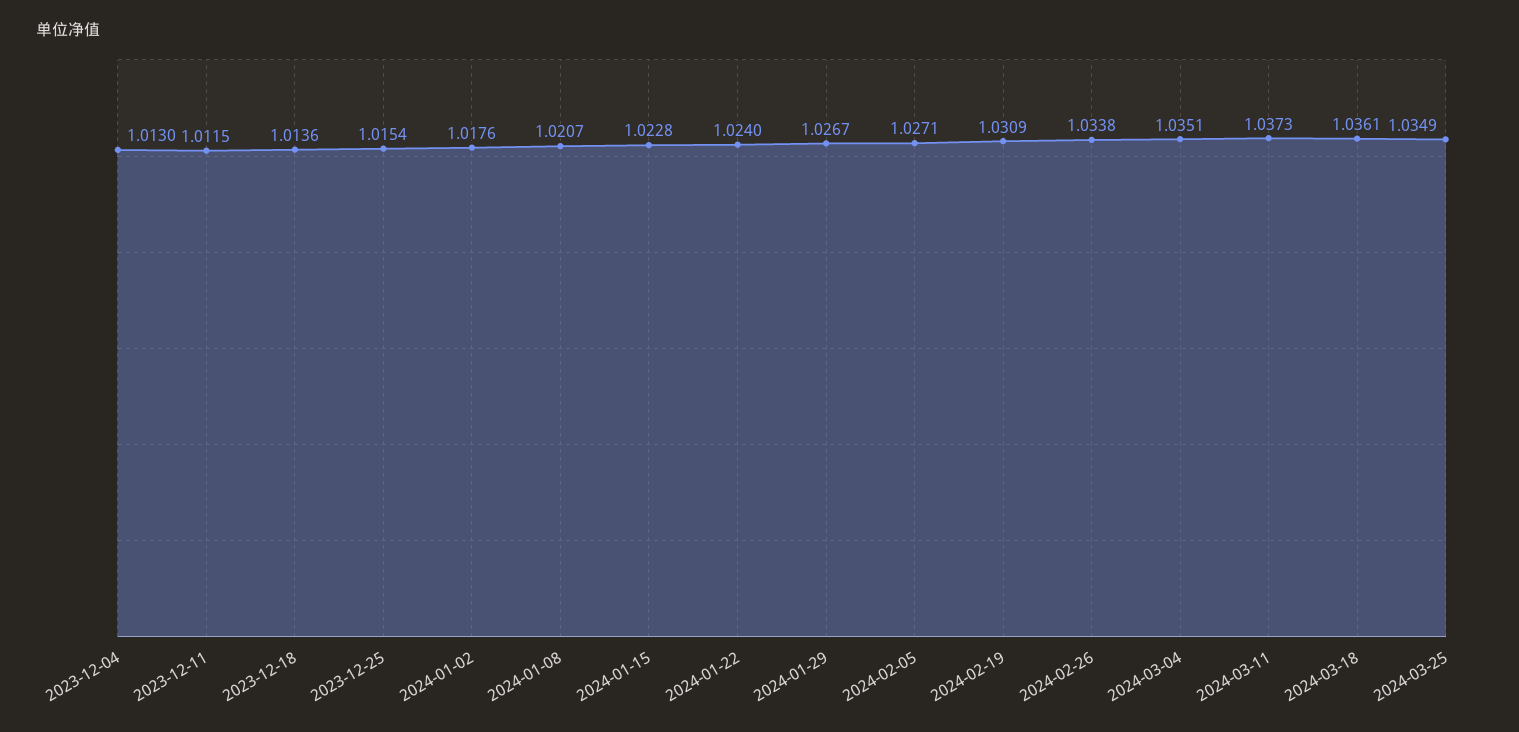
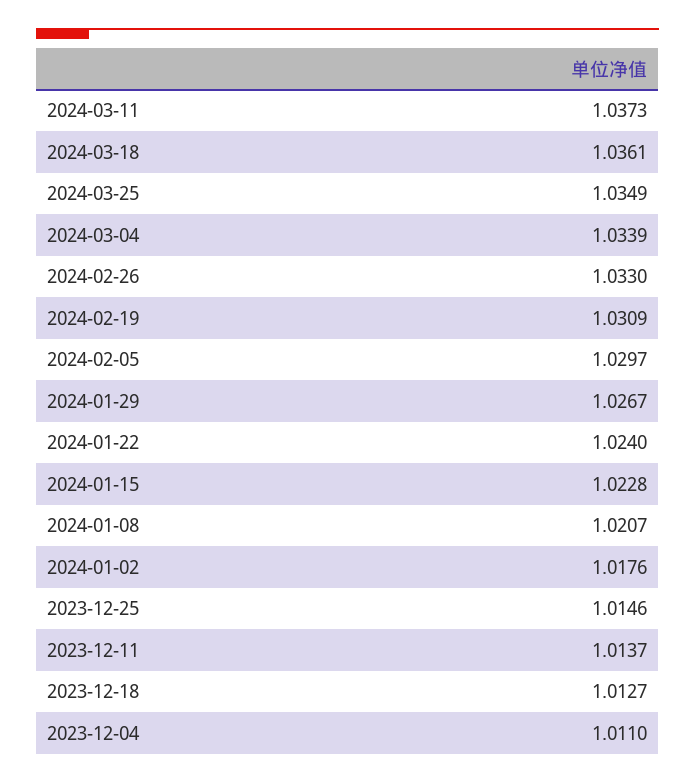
2023-12-04: 1.013 -> 1.011
2023-12-11: 1.0115 -> 1.0137
2023-12-18: 1.0136 -> 1.0127
2023-12-25: 1.0154 -> 1.0146
2024-02-05: 1.0271 -> 1.0297
2024-02-26: 1.0338 -> 1.033
2024-03-04: 1.0351 -> 1.0339

